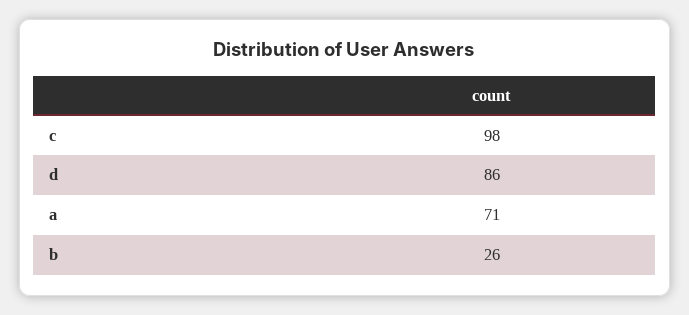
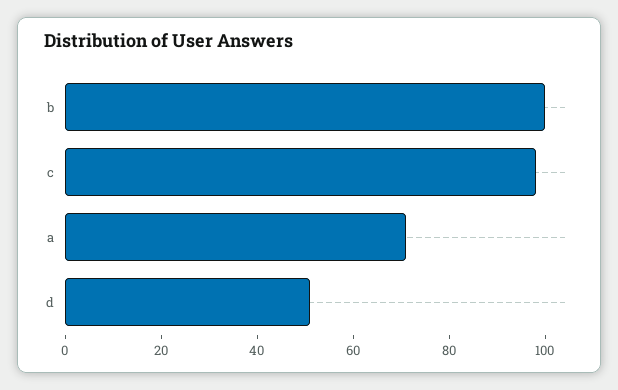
d: 86 -> 50
b: 26 -> 100

